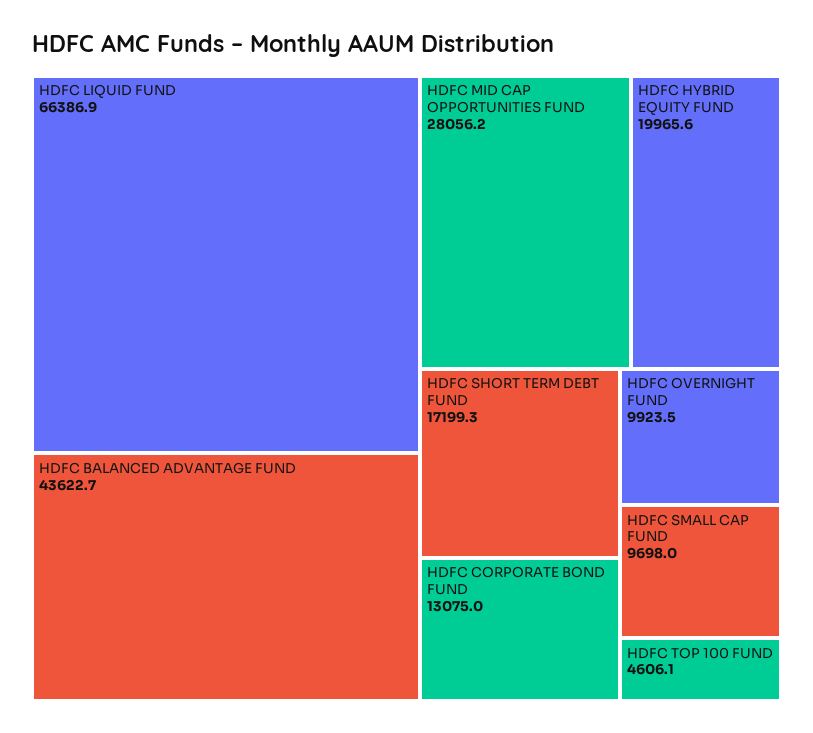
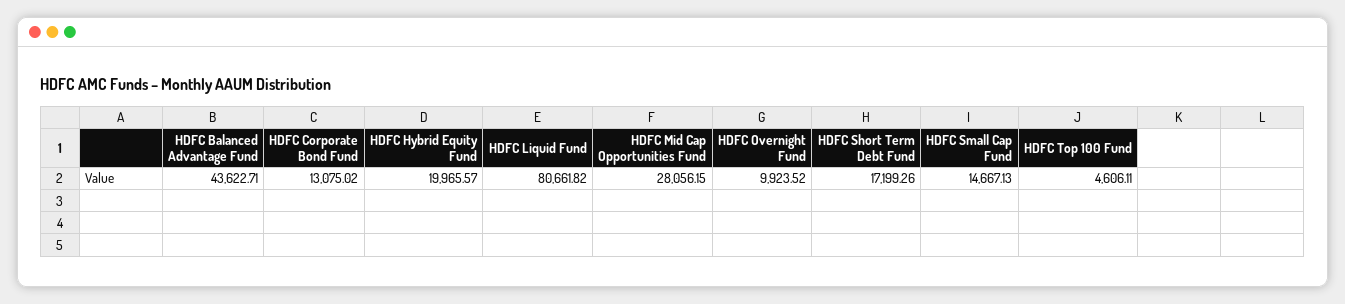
HDFC LIQUID FUND: 66386.9 -> 80661.82
HDFC SMALL CAP FUND: 9698 -> 14667.13

